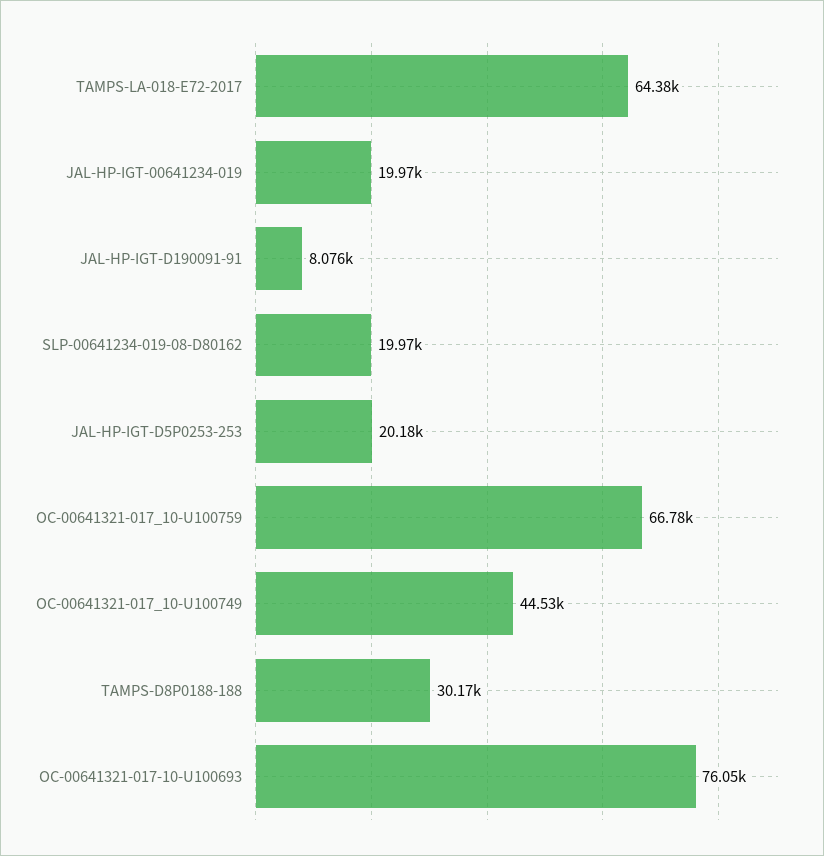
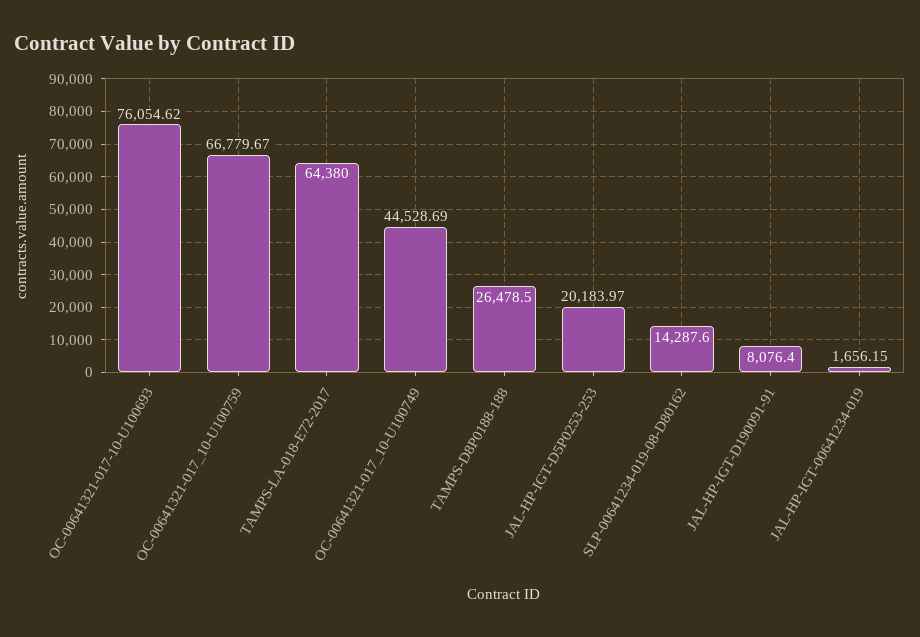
JAL-HP-IGT-00641234-019: 19970 -> 1656.15
SLP-00641234-019-08-D80162: 19970 -> 14287.6
TAMPS-D8P0188-188: 30170 -> 26478.5

